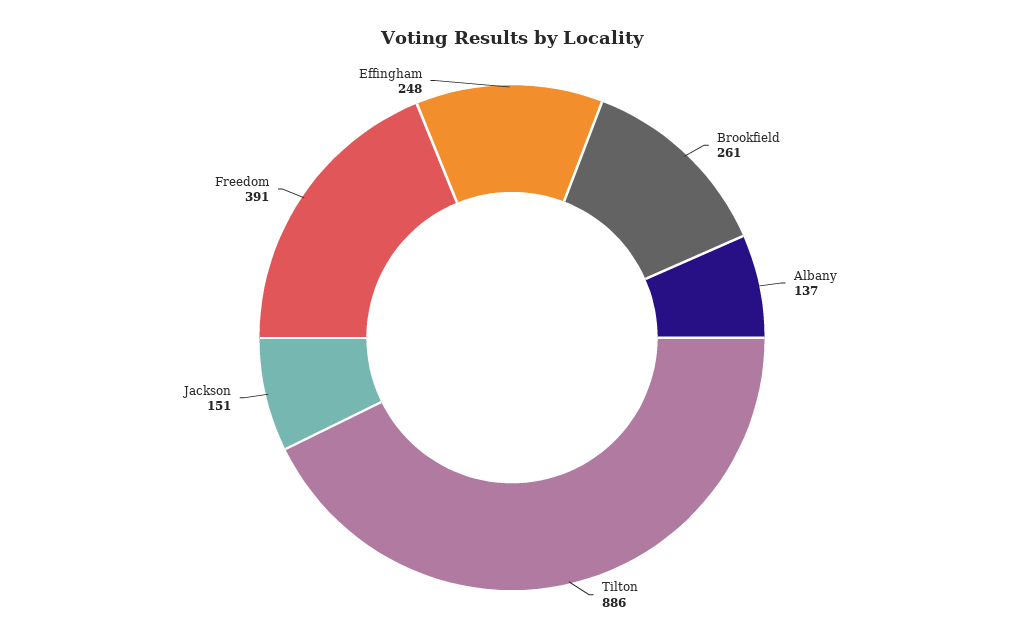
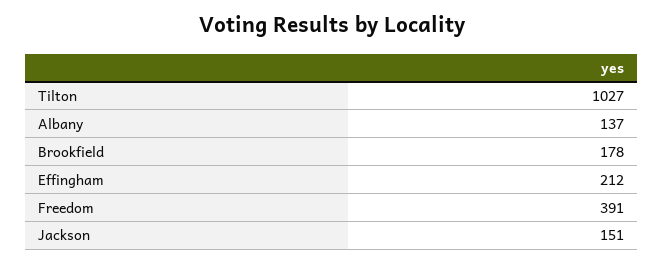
Brookfield: 261 -> 178
Tilton: 886 -> 1027
Effingham: 248 -> 212

